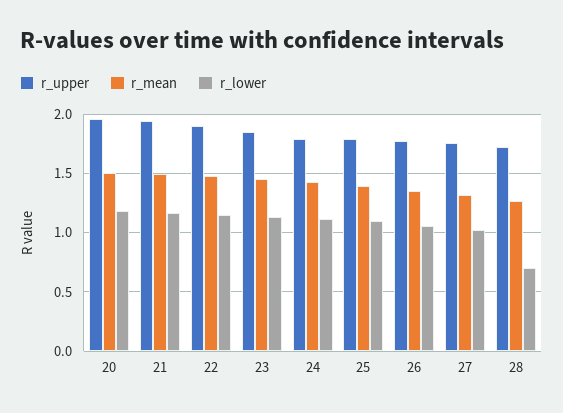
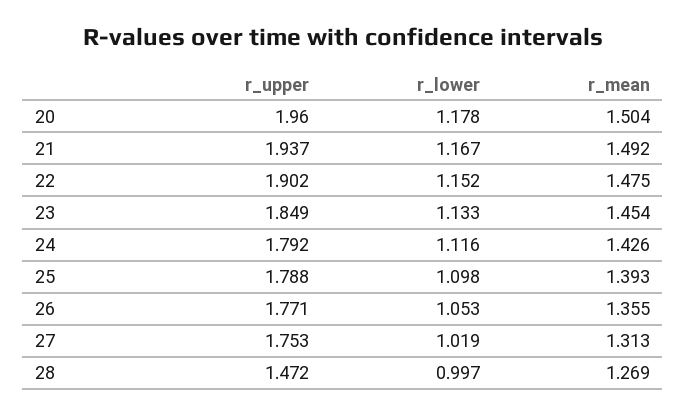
r_upper, 28: 1.7 -> 1.472
r_lower, 28: 0.7 -> 0.997

